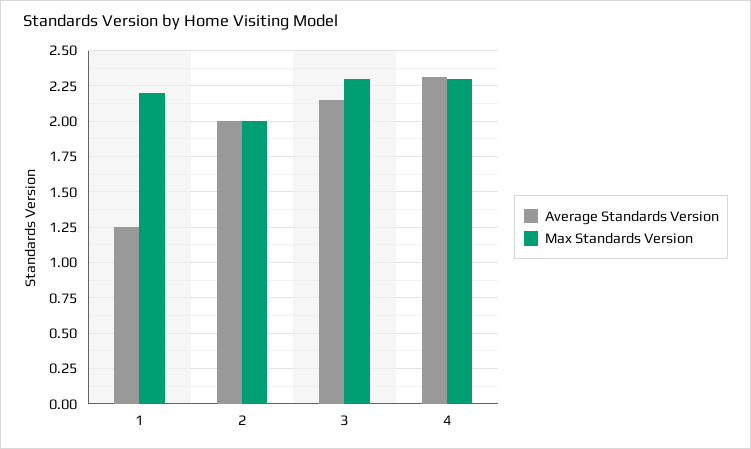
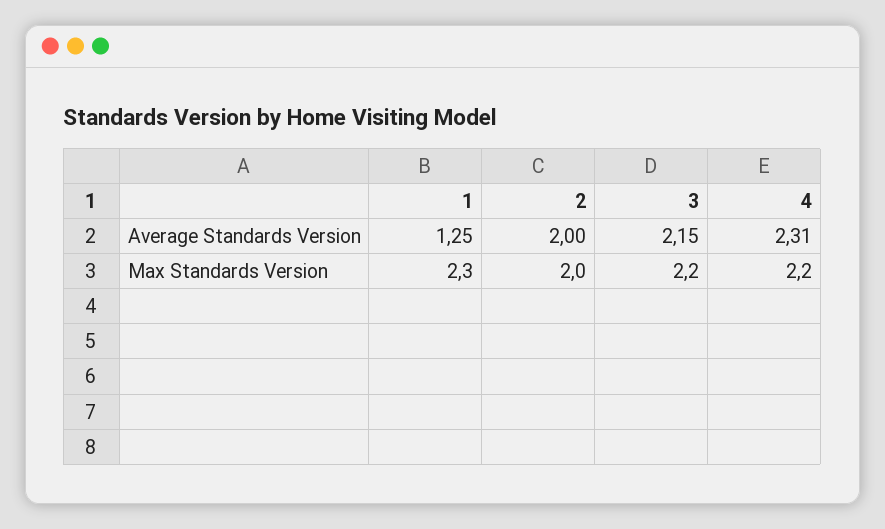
Max Standards Version, 1: 2.2 -> 2.3
Max Standards Version, 3: 2.3 -> 2.2
Max Standards Version, 4: 2.3 -> 2.2

